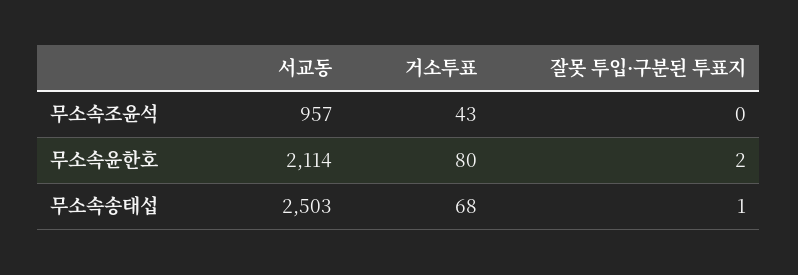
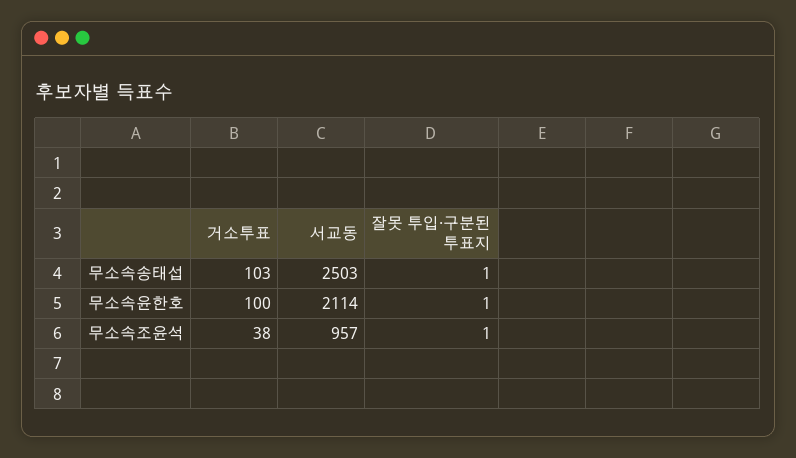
거소투표, 무소속조윤석: 43 -> 38
잘못 투입·구분된 투표지, 무소속조윤석: 0 -> 1
거소투표, 무소속윤한호: 80 -> 100
잘못 투입·구분된 투표지, 무소속윤한호: 2 -> 1
거소투표, 무소속송태섭: 68 -> 103

